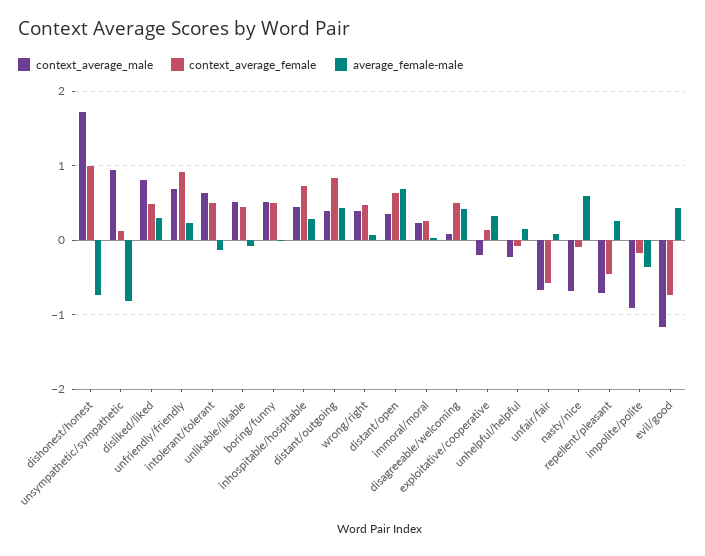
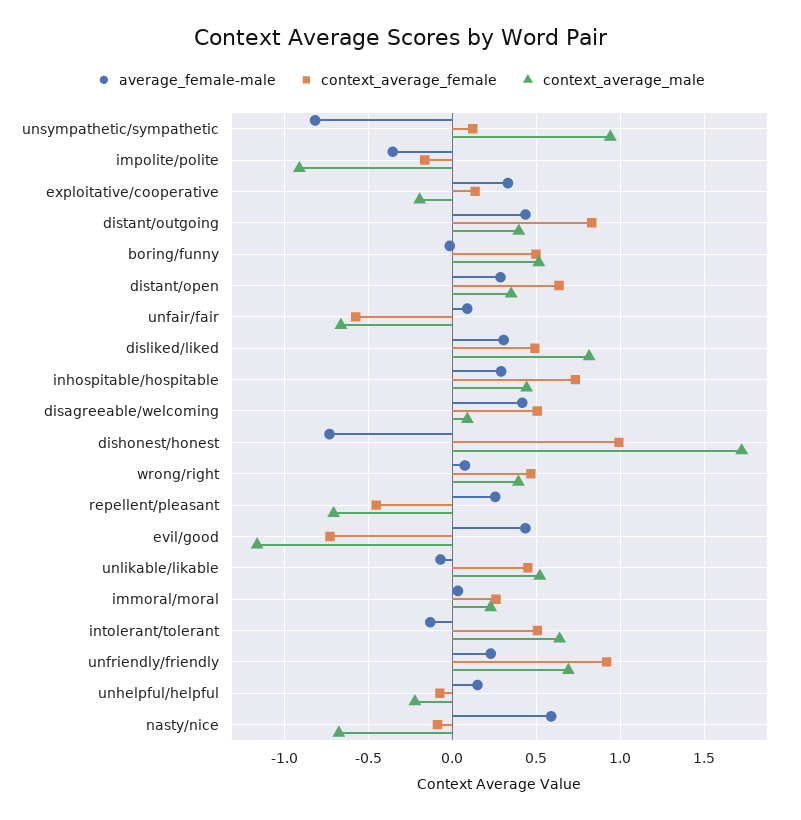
average_female-male, distant/open: 0.7 -> 0.3

